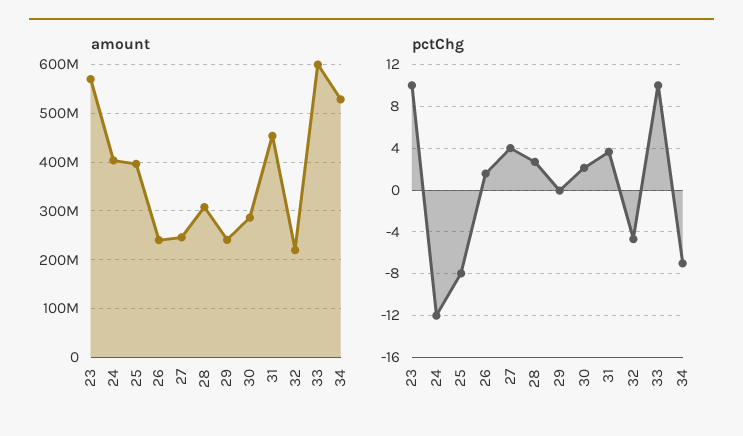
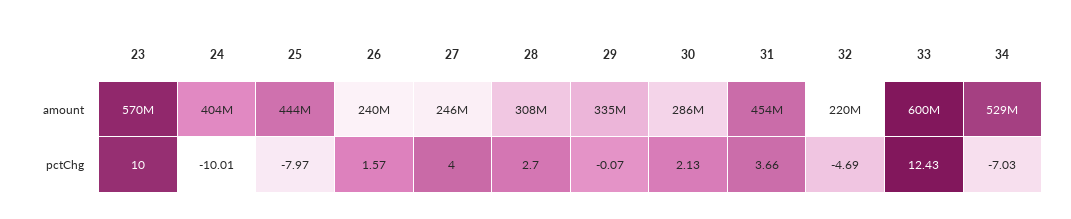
amount, 25: 400000000 -> 444000000
amount, 29: 240000000 -> 335000000
pctChg, 24: -12 -> -10.01
pctChg, 33: 10 -> 12.43

